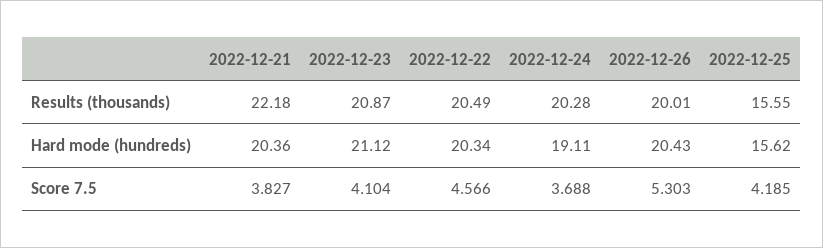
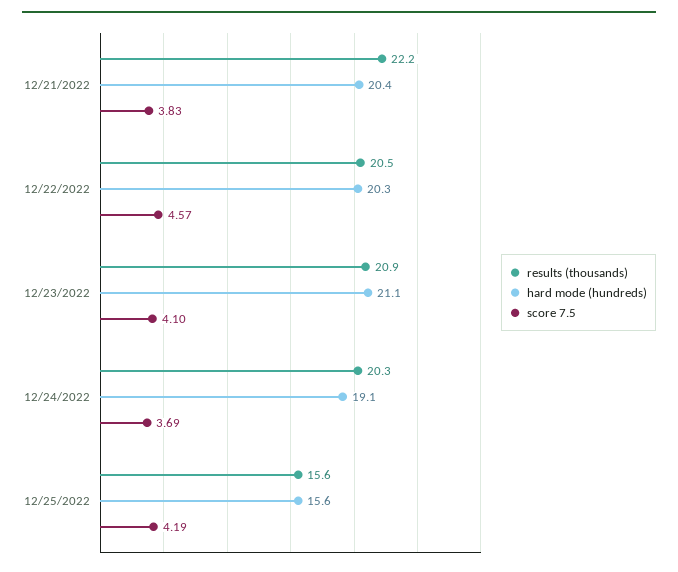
Results (thousands), 2022-12-26: 20.01 -> none
Hard mode (hundreds), 2022-12-26: 20.43 -> none
Score 7.5, 2022-12-26: 5.303 -> none

